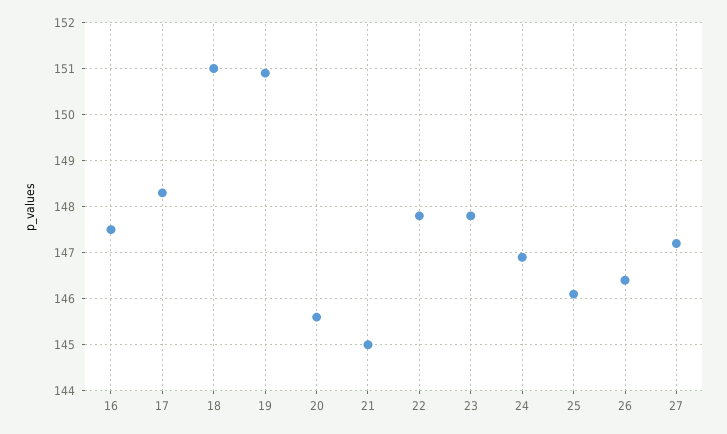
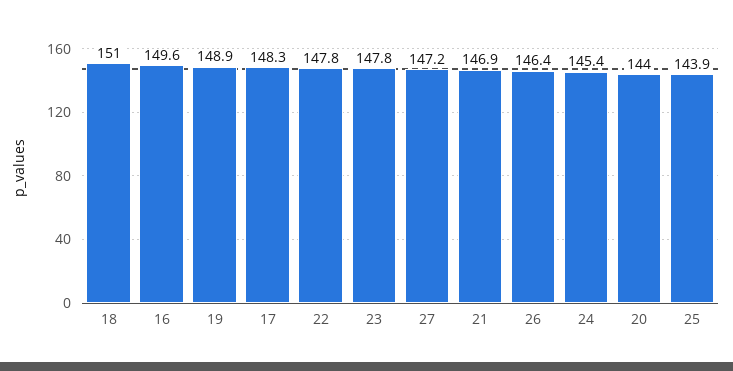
16: 147.5 -> 149.6
19: 151 -> 148.9
20: 145.5 -> 144
21: 145 -> 146.9
24: 147 -> 145.4
25: 146 -> 143.9

